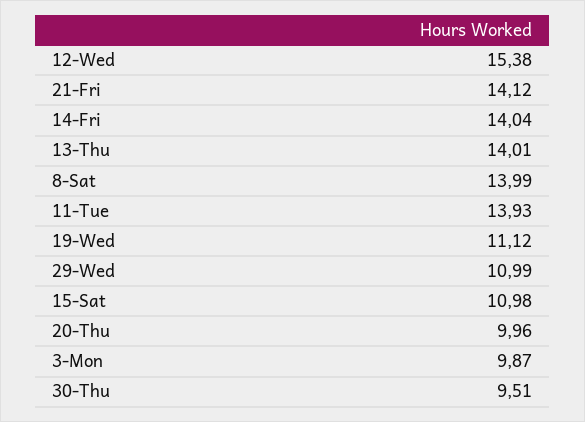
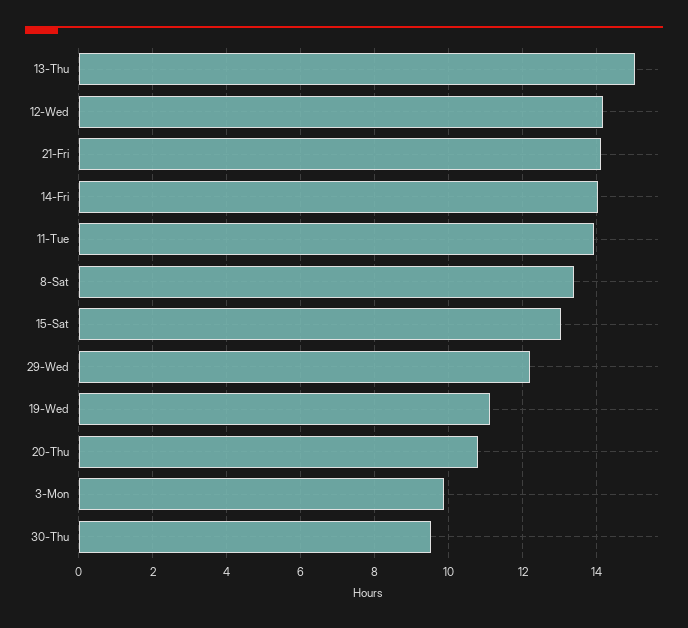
12-Wed: 15.38 -> 14.2
13-Thu: 14.01 -> 15
8-Sat: 13.99 -> 13.4
29-Wed: 10.99 -> 12.2
15-Sat: 10.98 -> 13
20-Thu: 9.96 -> 10.8

